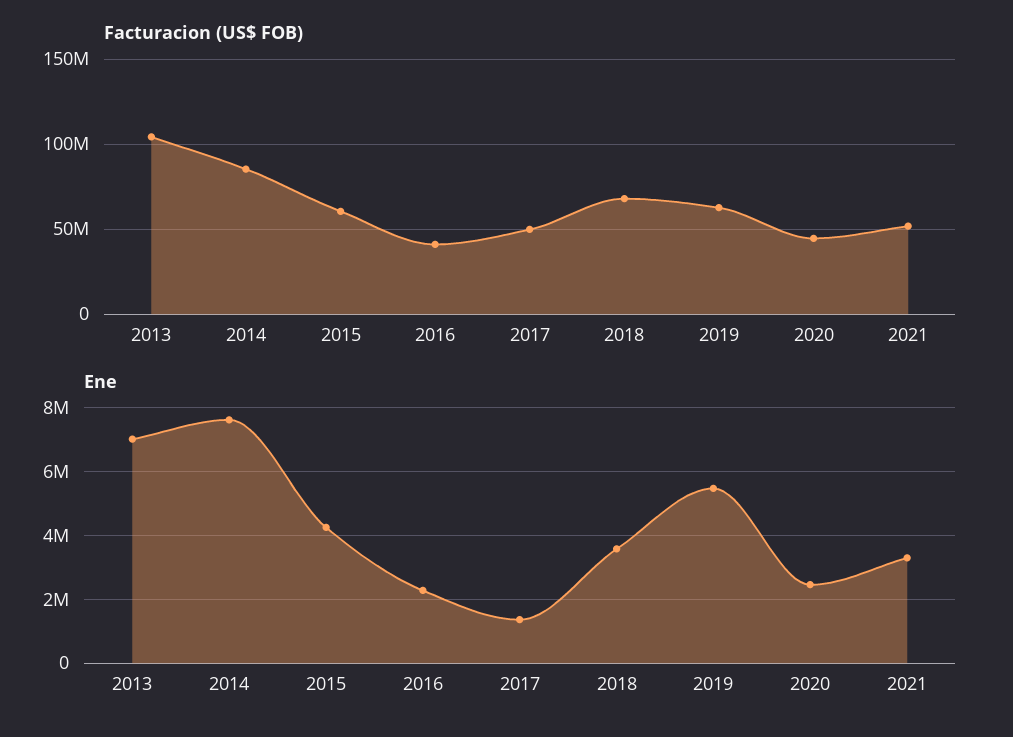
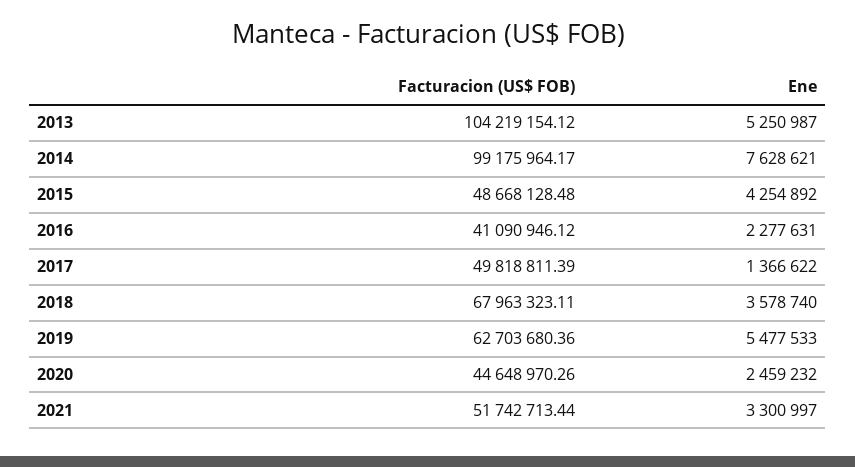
Facturacion (US$ FOB), 2014: 85000000 -> 99175964.17
Facturacion (US$ FOB), 2015: 60000000 -> 48668128.48
Ene, 2013: 7000000 -> 5250987

